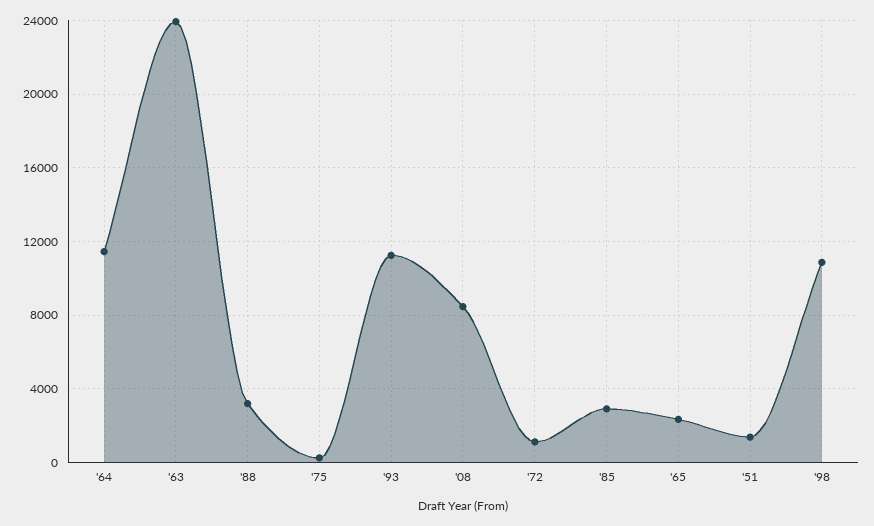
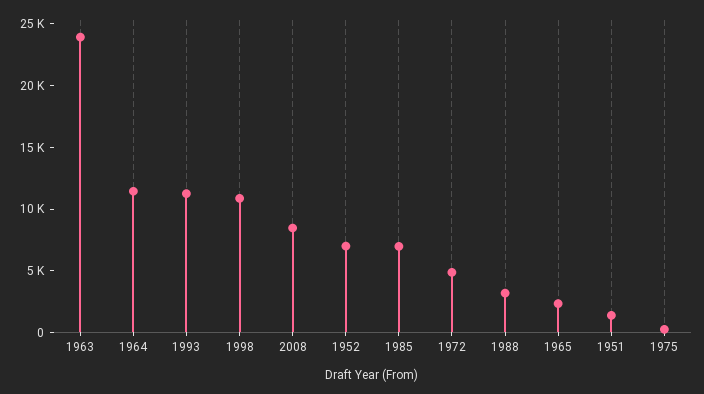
'72: 1000 -> 5000
'85: 3000 -> 7000
1952: none -> 7000

